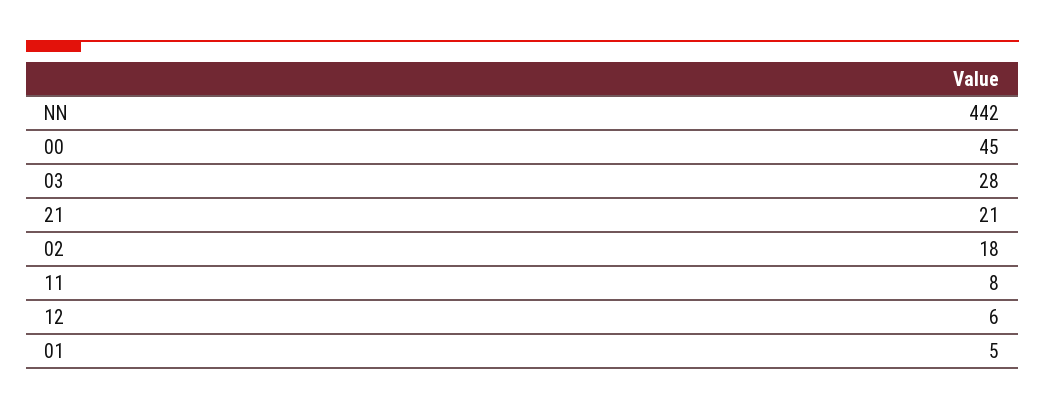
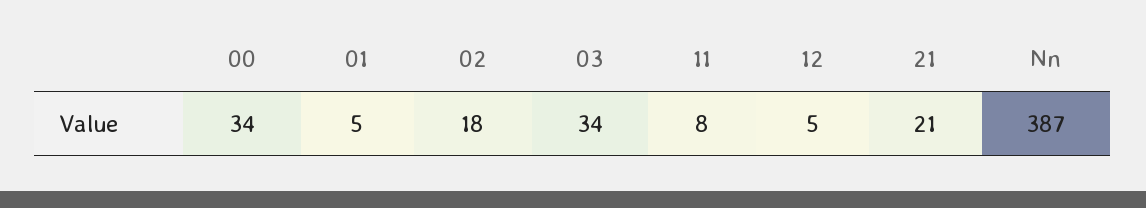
NN: 442 -> 387
00: 45 -> 34
03: 28 -> 34
12: 6 -> 5

